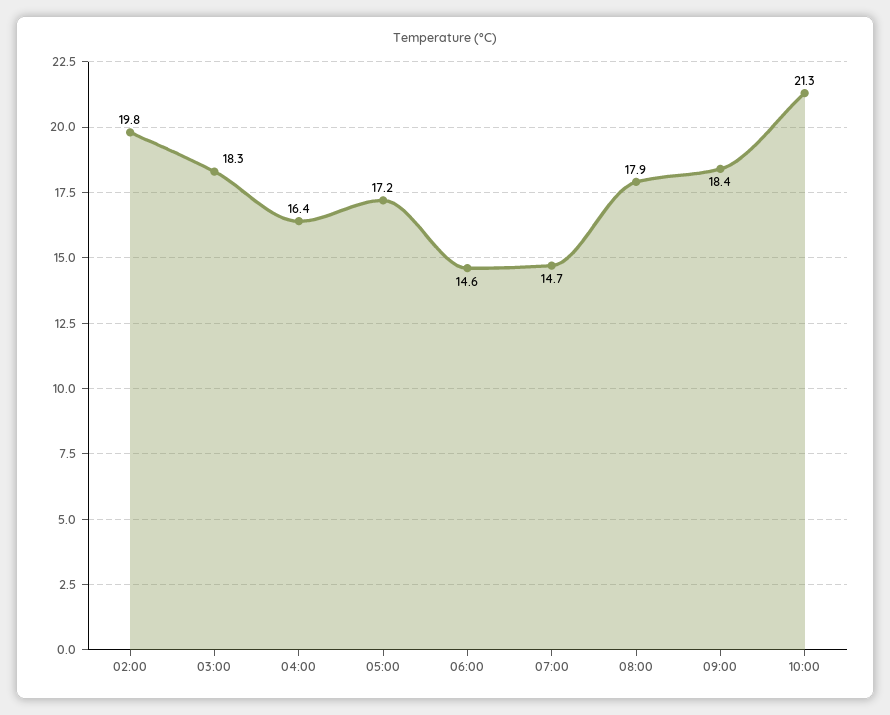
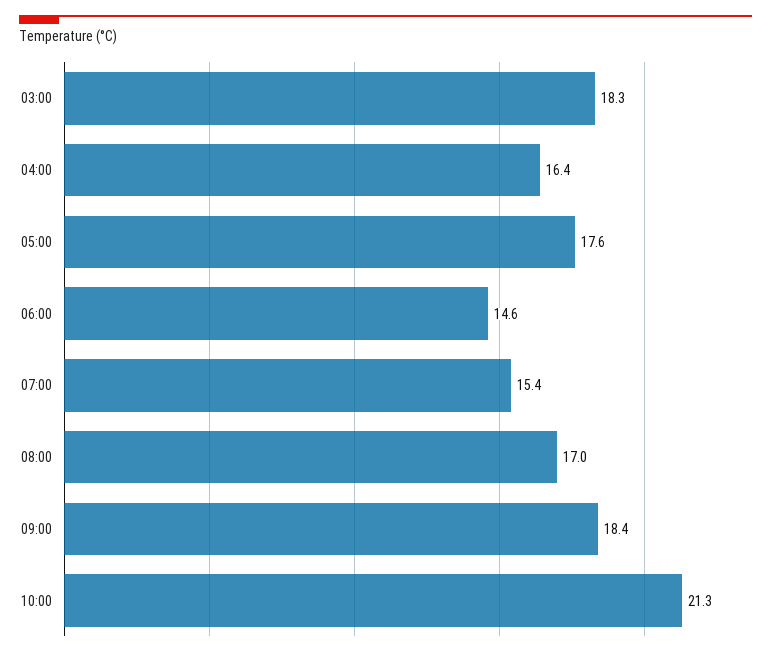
02:00: 19.8 -> none
05:00: 17.2 -> 17.6
07:00: 14.7 -> 15.4
08:00: 17.9 -> 17

